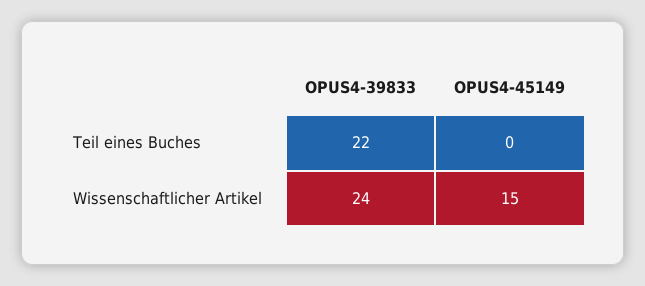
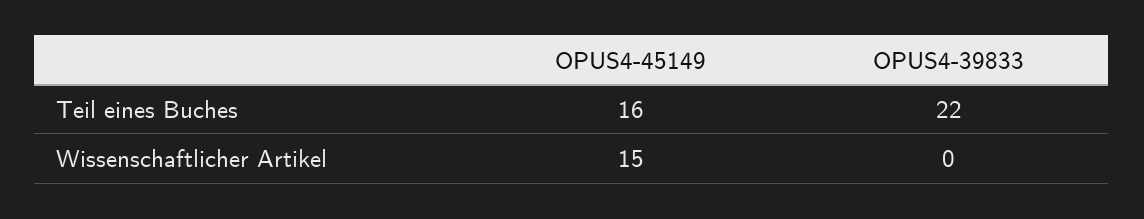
OPUS4-45149, Teil eines Buches: 0 -> 16
OPUS4-39833, Wissenschaftlicher Artikel: 24 -> 0

